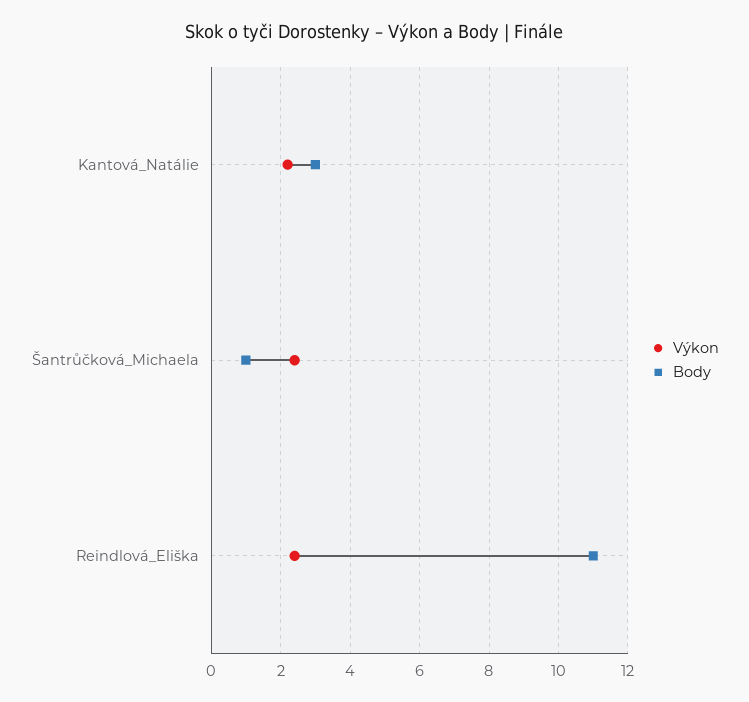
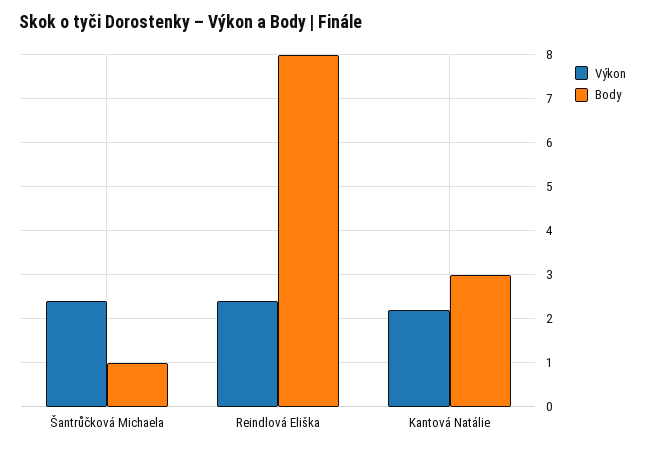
Body, Reindlová_Eliška: 11 -> 8

